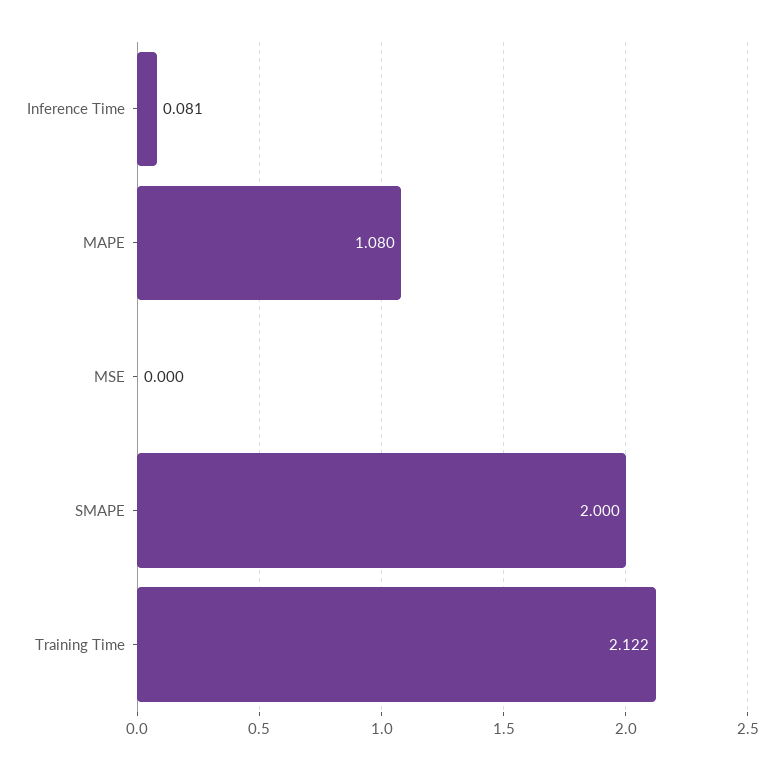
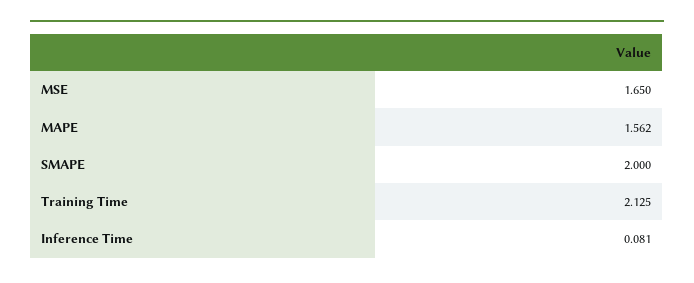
MAPE: 1.08 -> 1.562
MSE: 0 -> 1.65
Training Time: 2.122 -> 2.125

